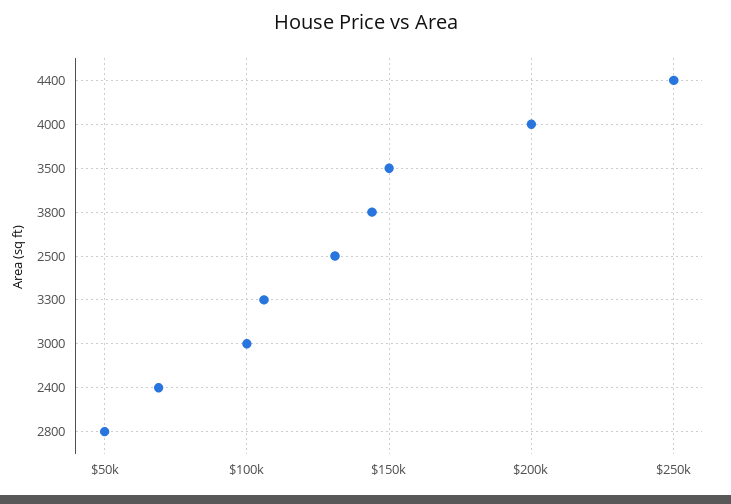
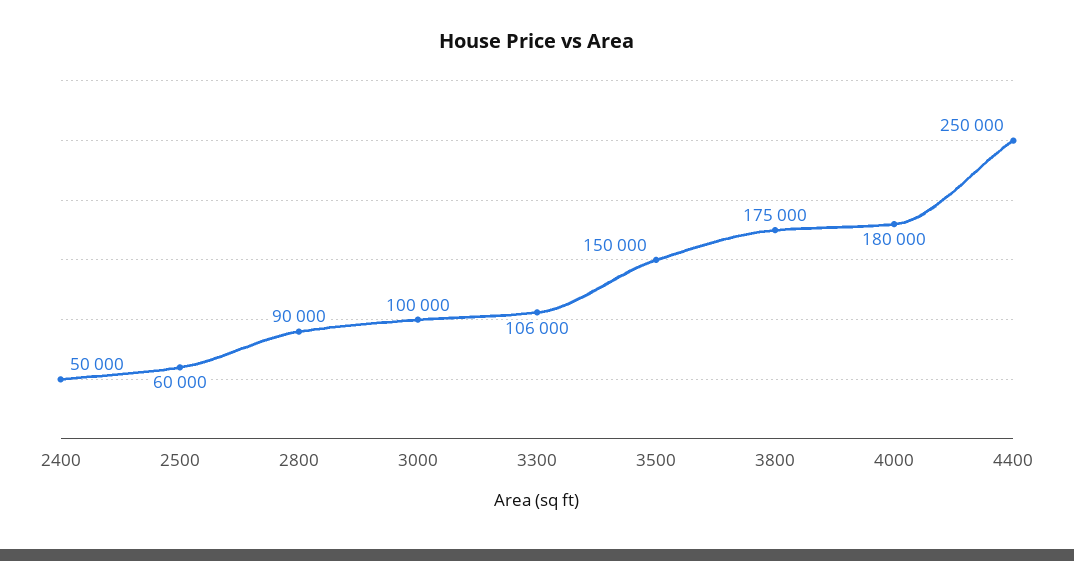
4000: 200000 -> 180000
3800: 145000 -> 175000
2500: 130000 -> 60000
2400: 70000 -> 50000
2800: 50000 -> 90000

